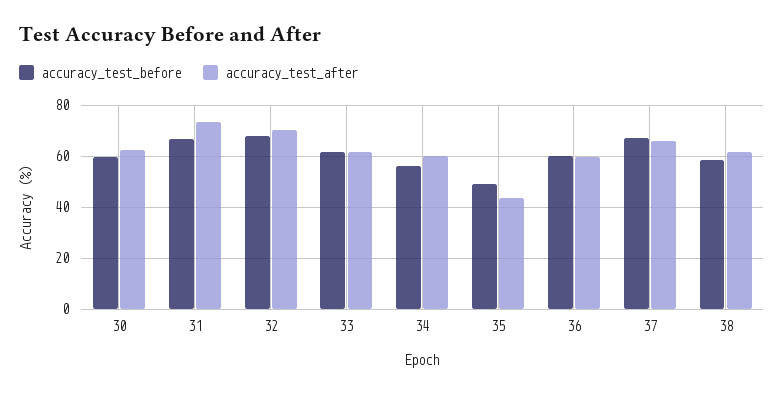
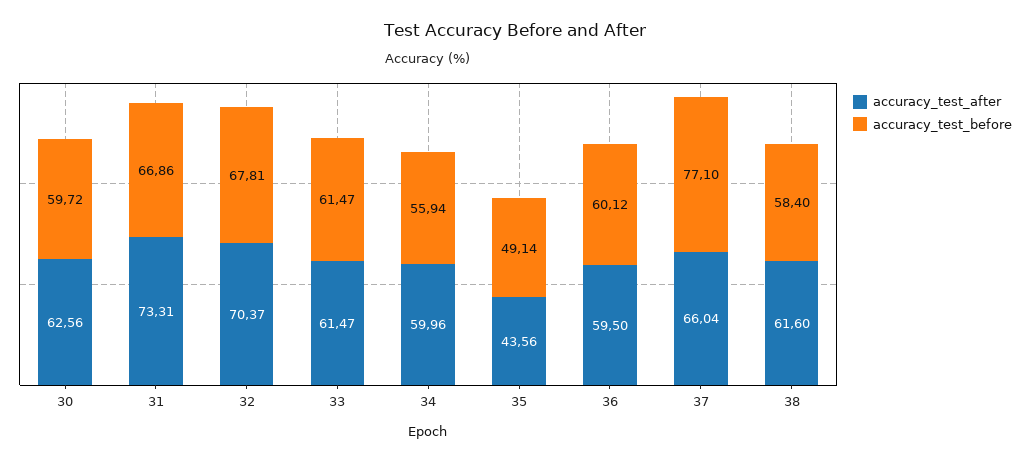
accuracy_test_before, 37: 67.5 -> 77.1

